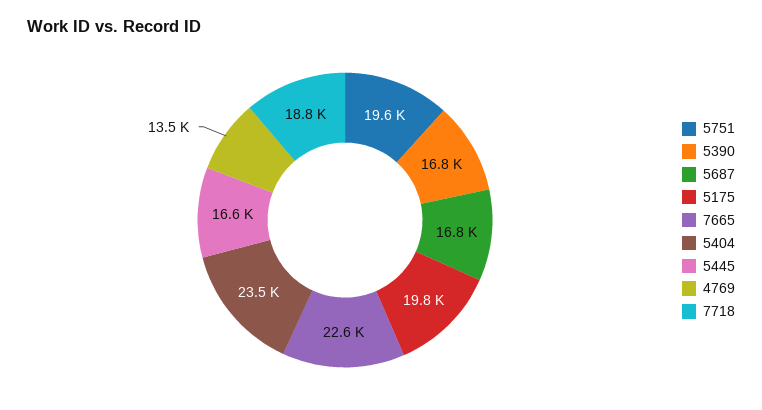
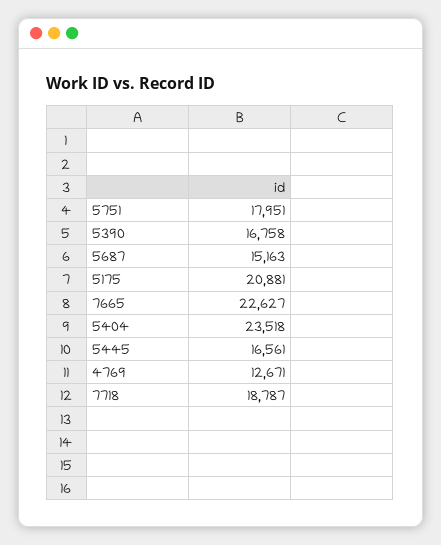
5751: 19600 -> 17951
5687: 16800 -> 15163
5175: 19800 -> 20881
4769: 13500 -> 12671

